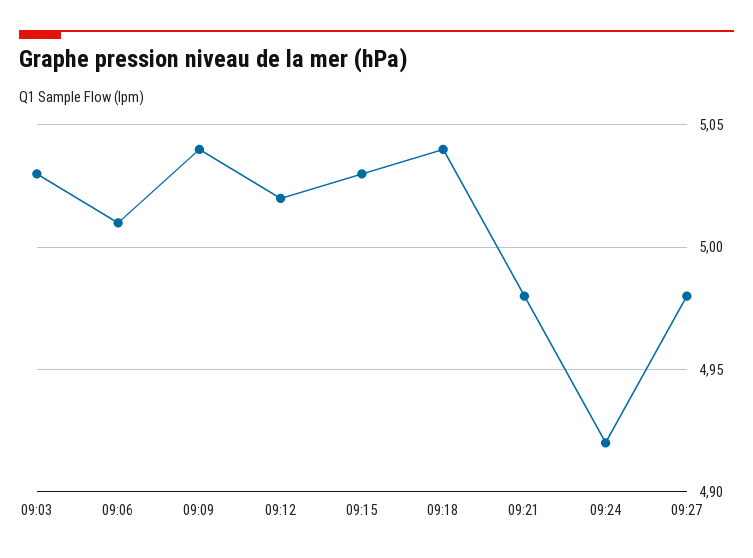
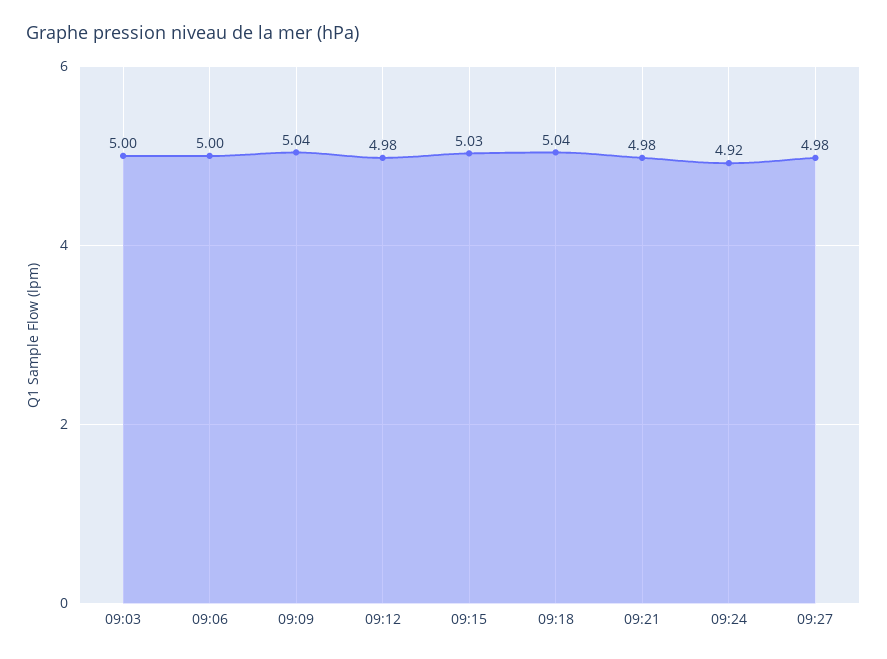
09:03: 5.03 -> 5
09:06: 5.01 -> 5
09:12: 5.02 -> 4.98

